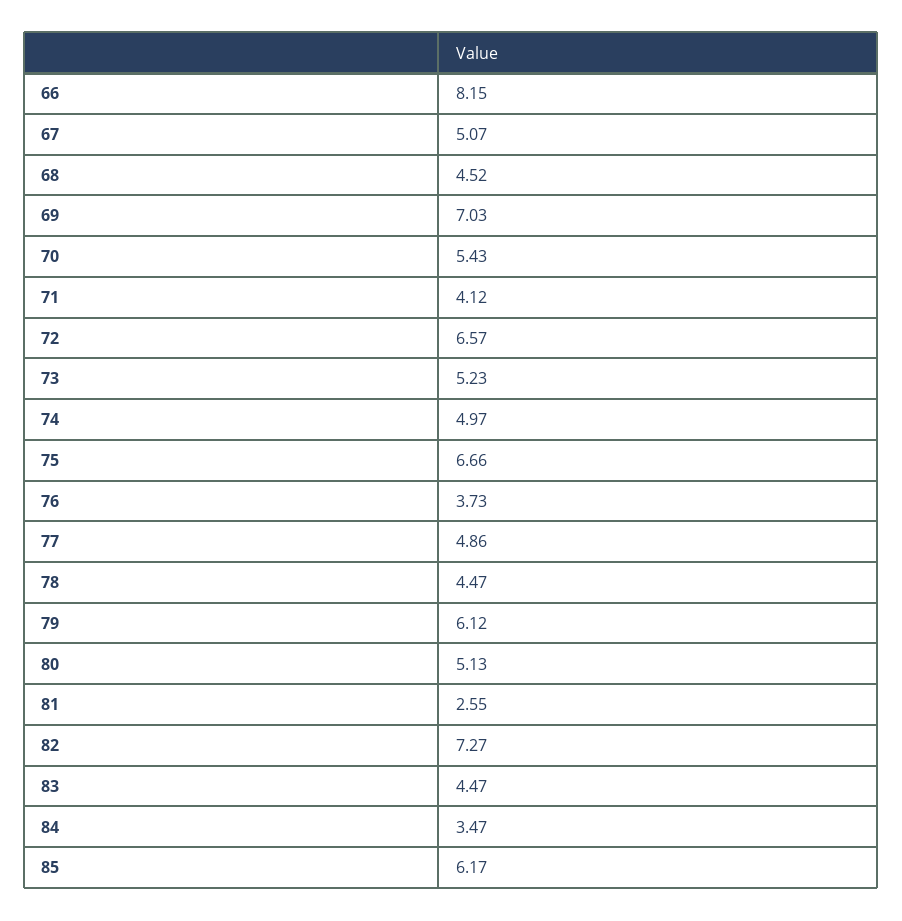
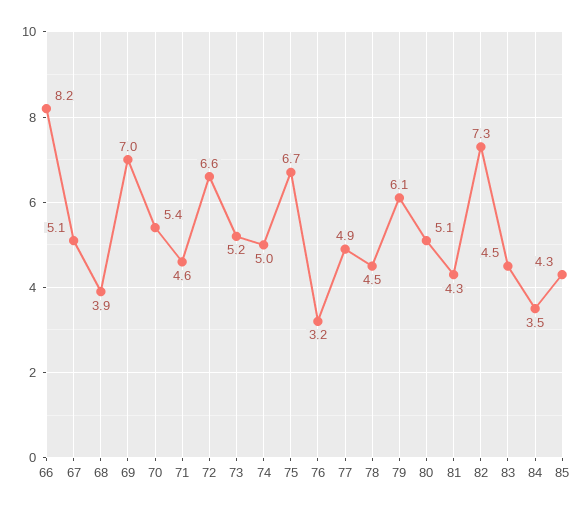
68: 4.52 -> 3.9
71: 4.12 -> 4.6
76: 3.73 -> 3.2
81: 2.55 -> 4.3
85: 6.17 -> 4.3

